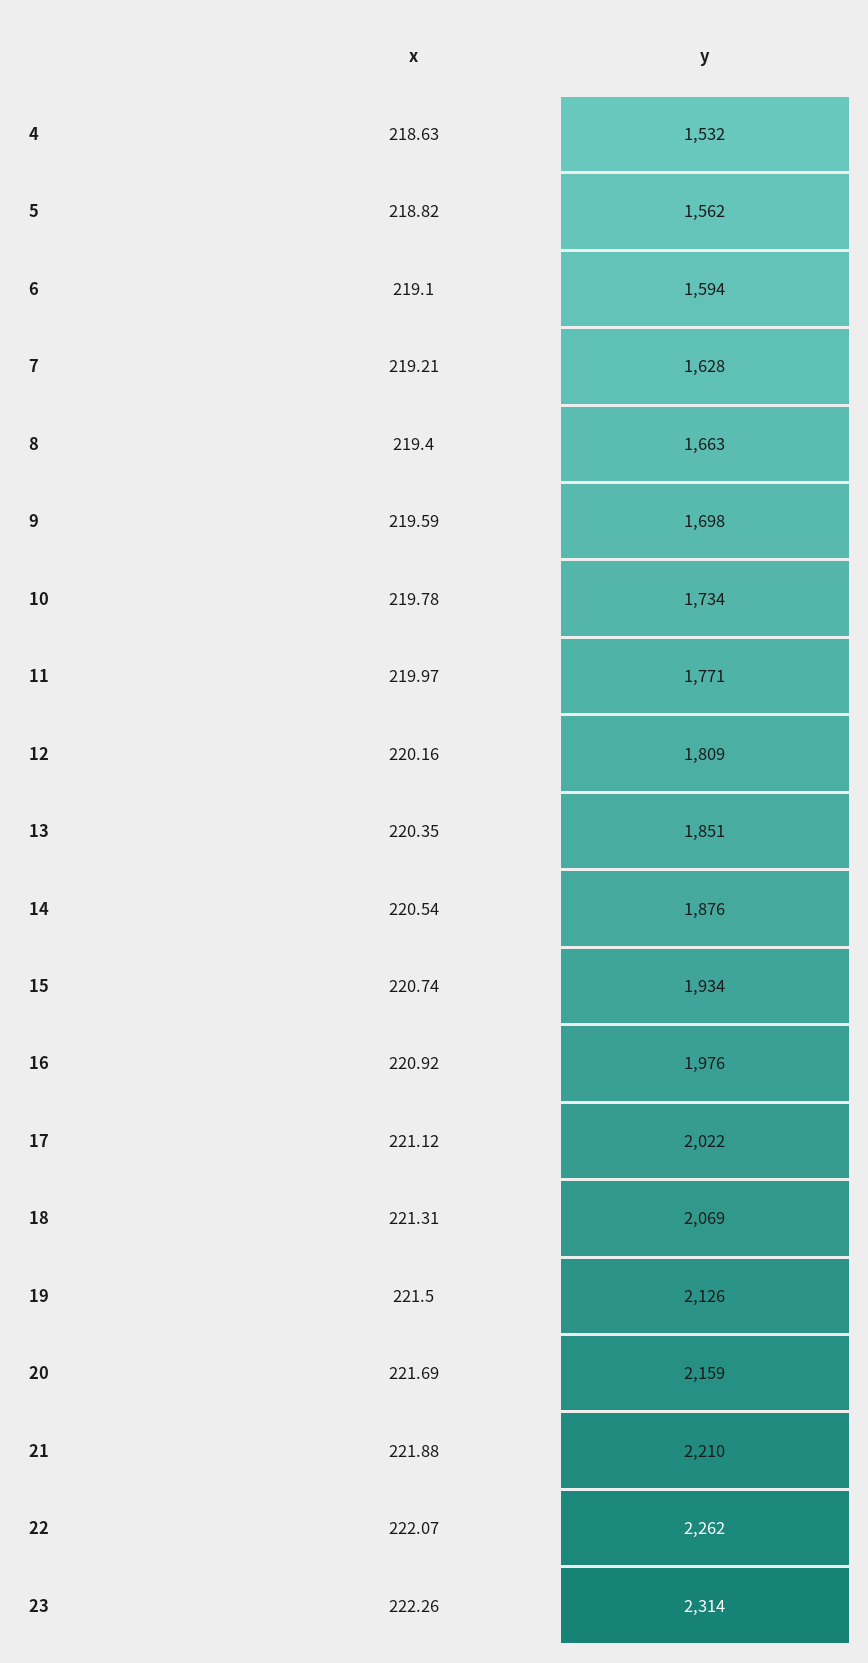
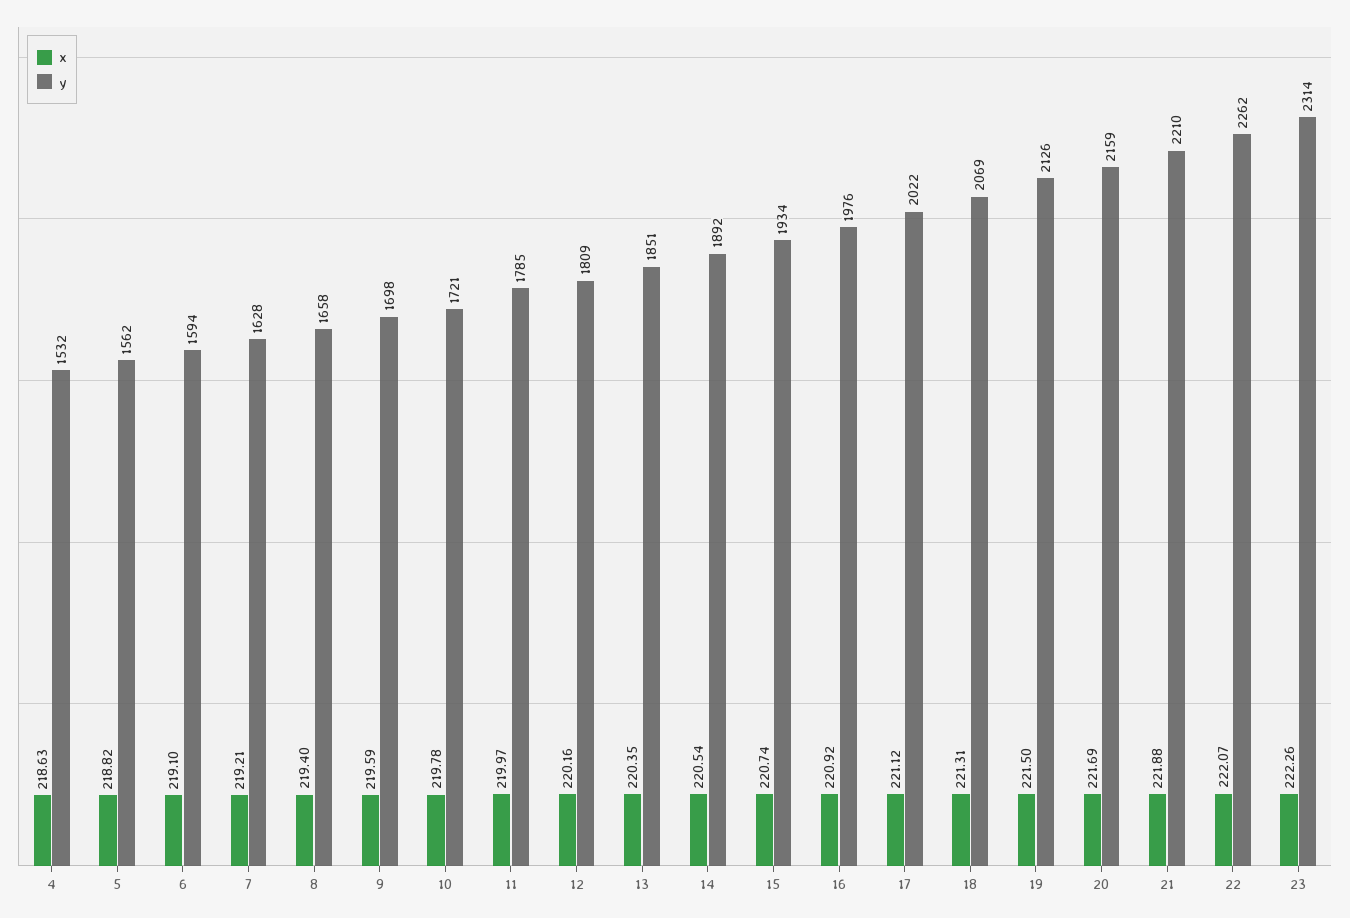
y, 8: 1663 -> 1658
y, 10: 1734 -> 1721
y, 11: 1771 -> 1785
y, 14: 1876 -> 1892

